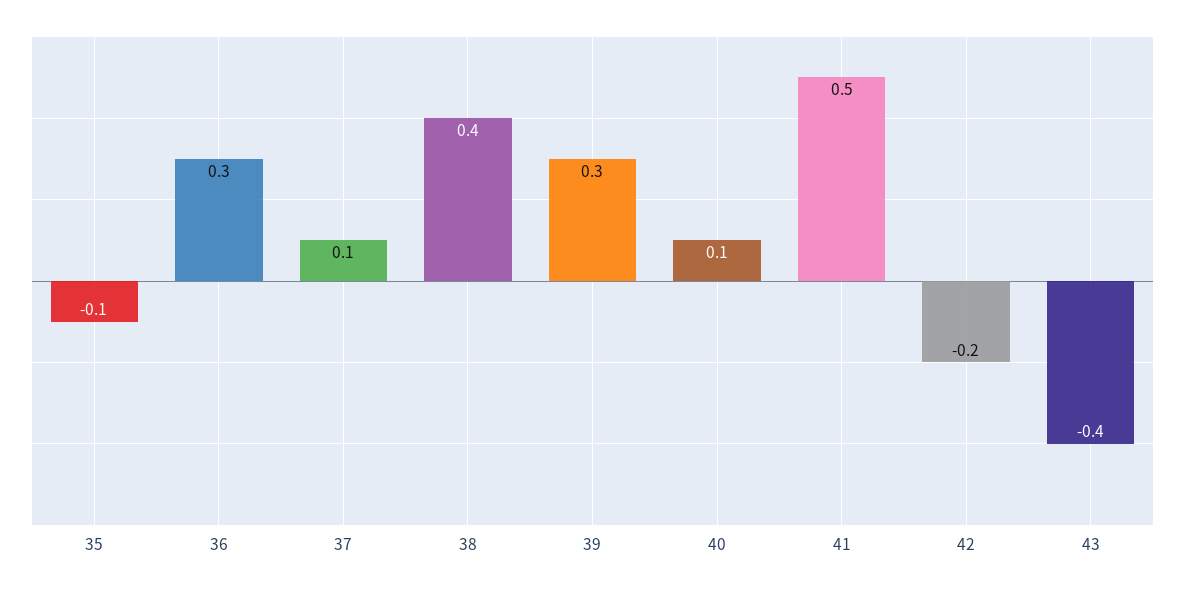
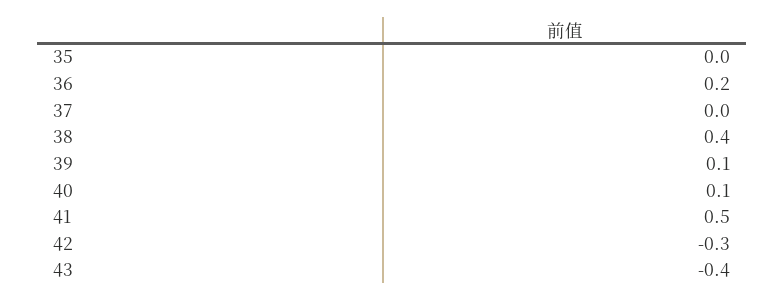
35: -0.1 -> 0
36: 0.3 -> 0.2
37: 0.1 -> 0
39: 0.3 -> 0.1
42: -0.2 -> -0.3

